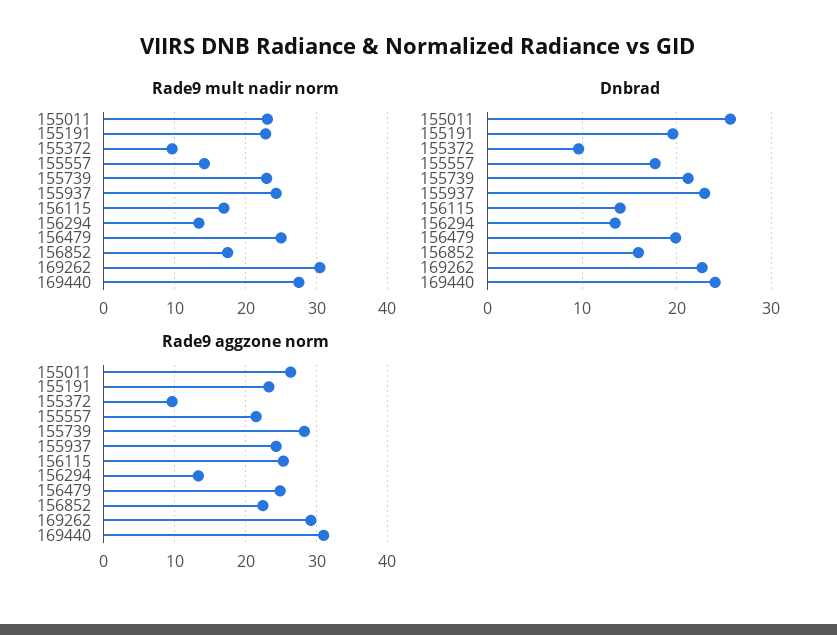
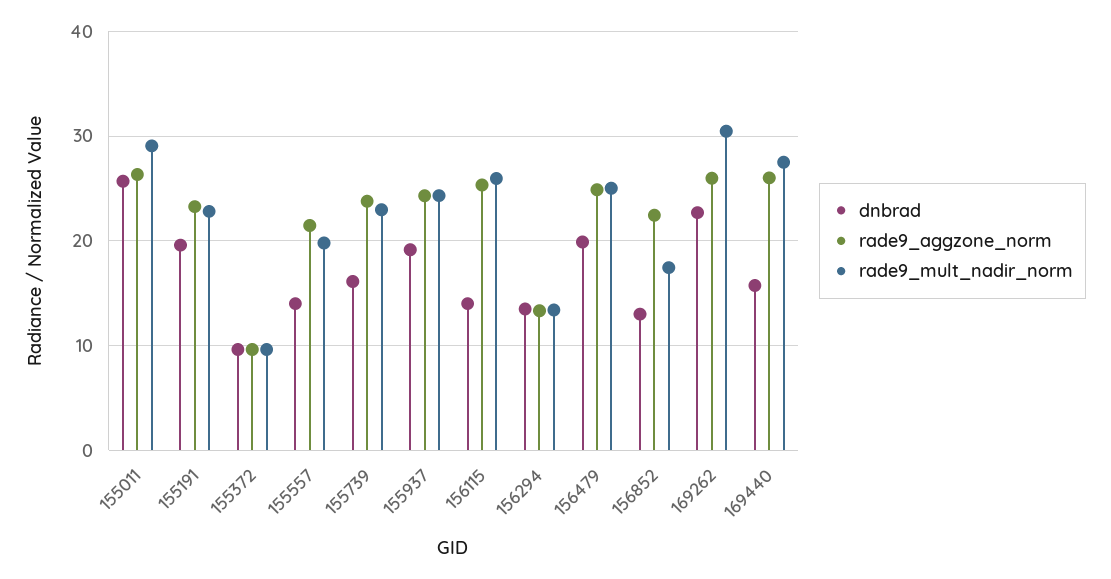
Rade9 mult nadir norm, 155011: 23 -> 29
Rade9 mult nadir norm, 155557: 14 -> 20
Rade9 mult nadir norm, 156115: 17 -> 26
Dnbrad, 155557: 18 -> 14
Dnbrad, 155739: 21 -> 16
Dnbrad, 155937: 23 -> 19
Dnbrad, 156852: 16 -> 13
Dnbrad, 169440: 24 -> 16
Rade9 aggzone norm, 155739: 28 -> 24
Rade9 aggzone norm, 169262: 29 -> 26
Rade9 aggzone norm, 169440: 31 -> 26

